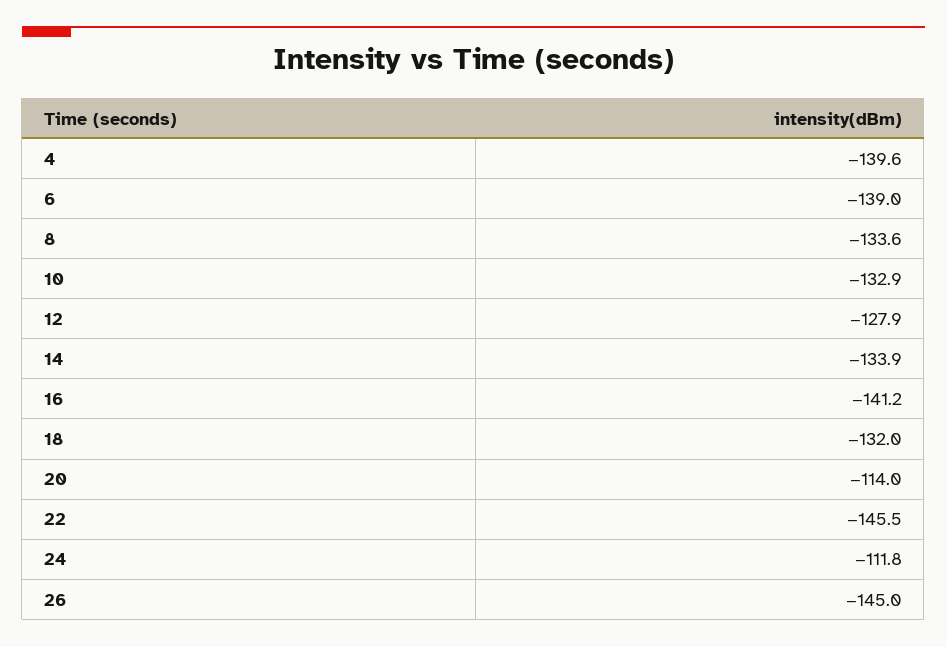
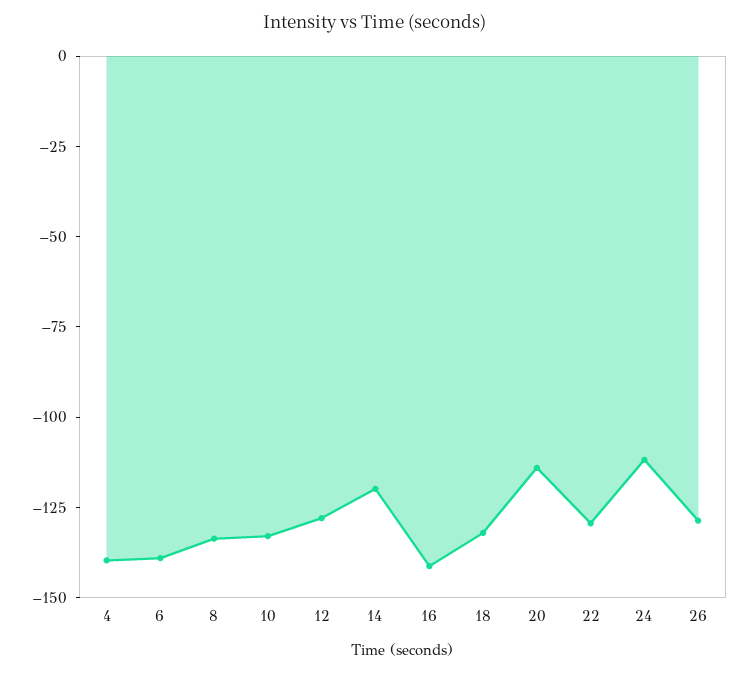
14: -133.9 -> -120
22: -145.5 -> -130
26: -145 -> -130

